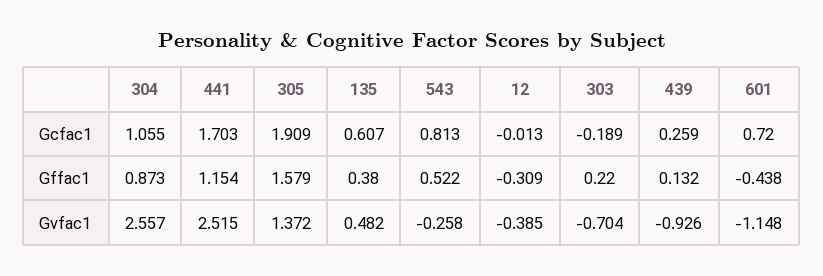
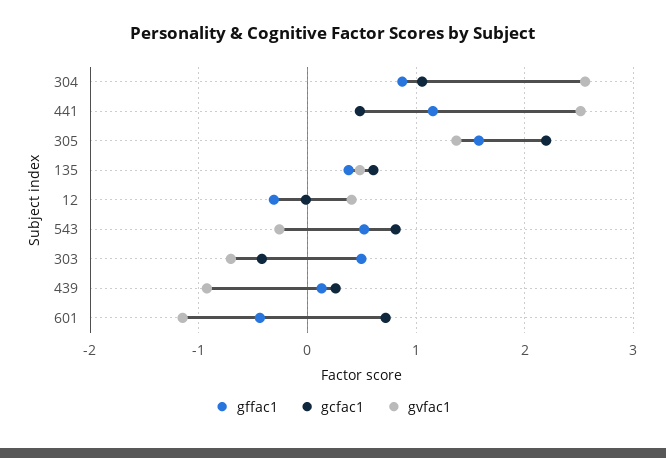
Gcfac1, 441: 1.703 -> 0.5
Gcfac1, 305: 1.909 -> 2.2
Gcfac1, 303: -0.189 -> -0.4
Gffac1, 303: 0.22 -> 0.5
Gvfac1, 12: -0.385 -> 0.4

